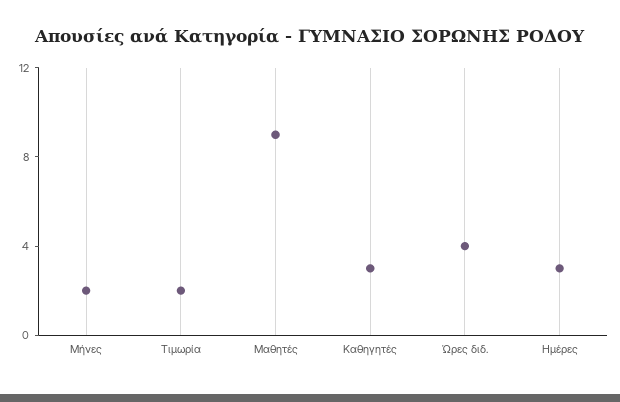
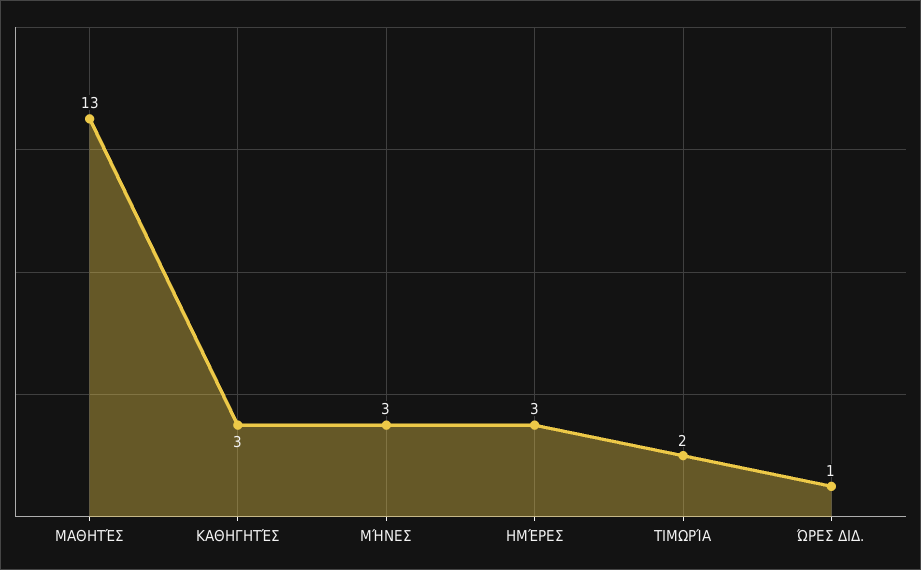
Μήνες: 2 -> 3
Μαθητές: 9 -> 13
Ώρες διδ.: 4 -> 1

